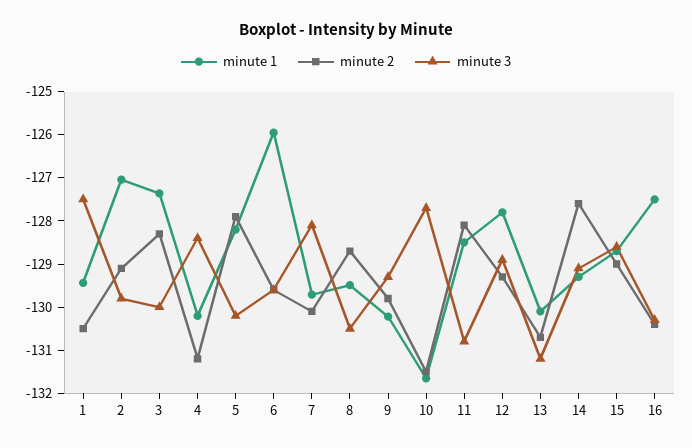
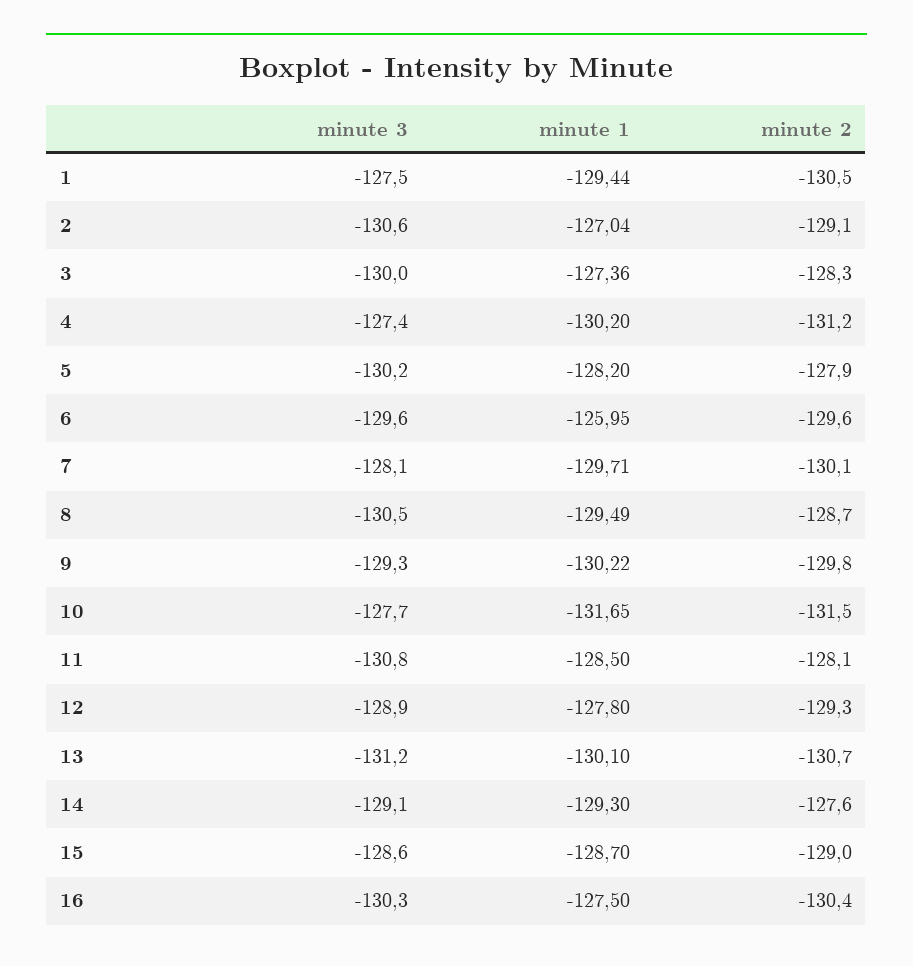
minute 3, 2: -129.8 -> -130.6
minute 3, 4: -128.4 -> -127.4

